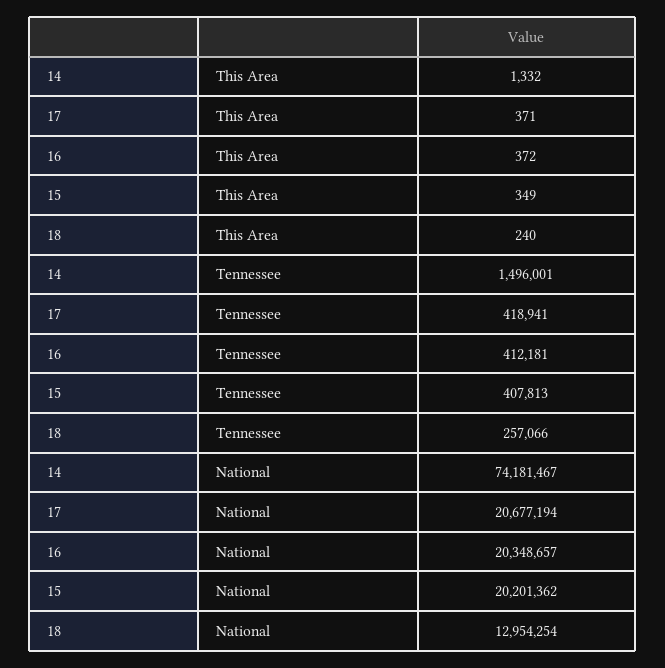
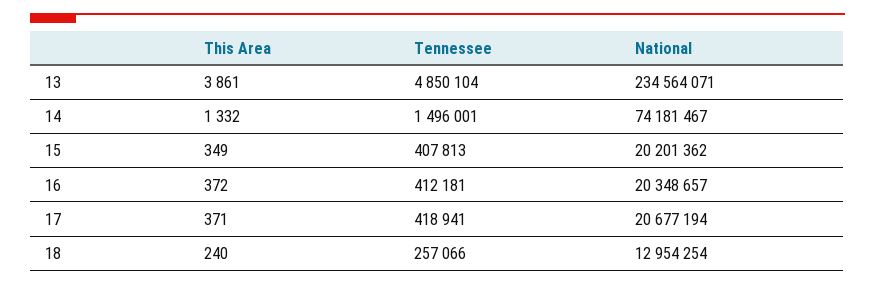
13, This Area: none -> 3861
13, Tennessee: none -> 4850104
13, National: none -> 234564071

